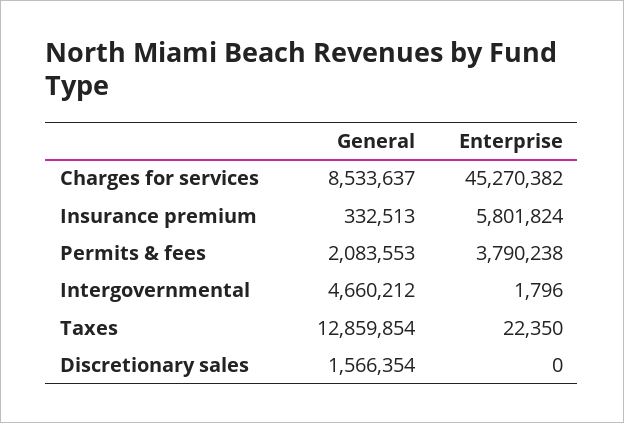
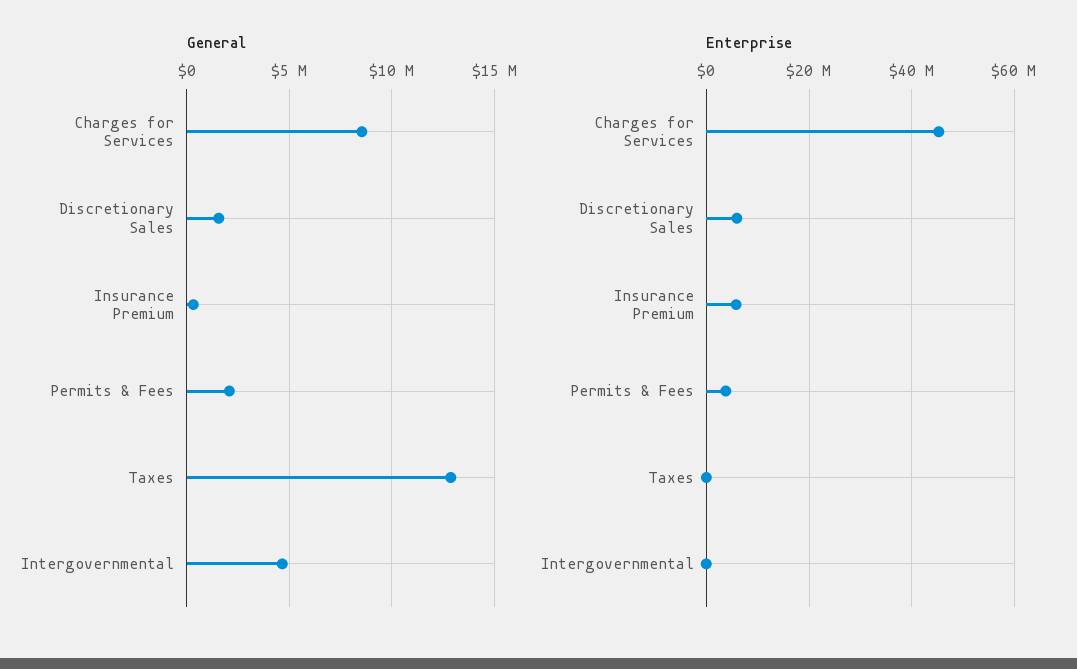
Enterprise, Discretionary sales: 0 -> 6000000

